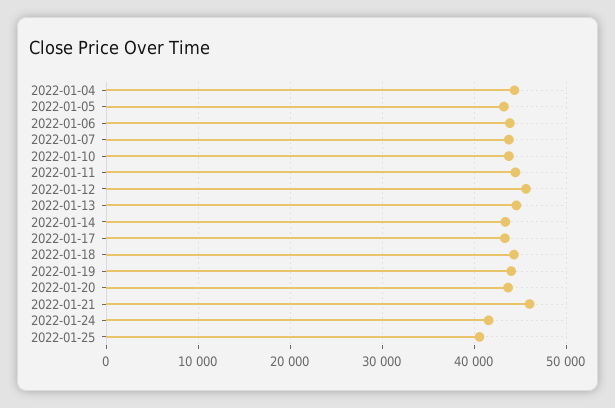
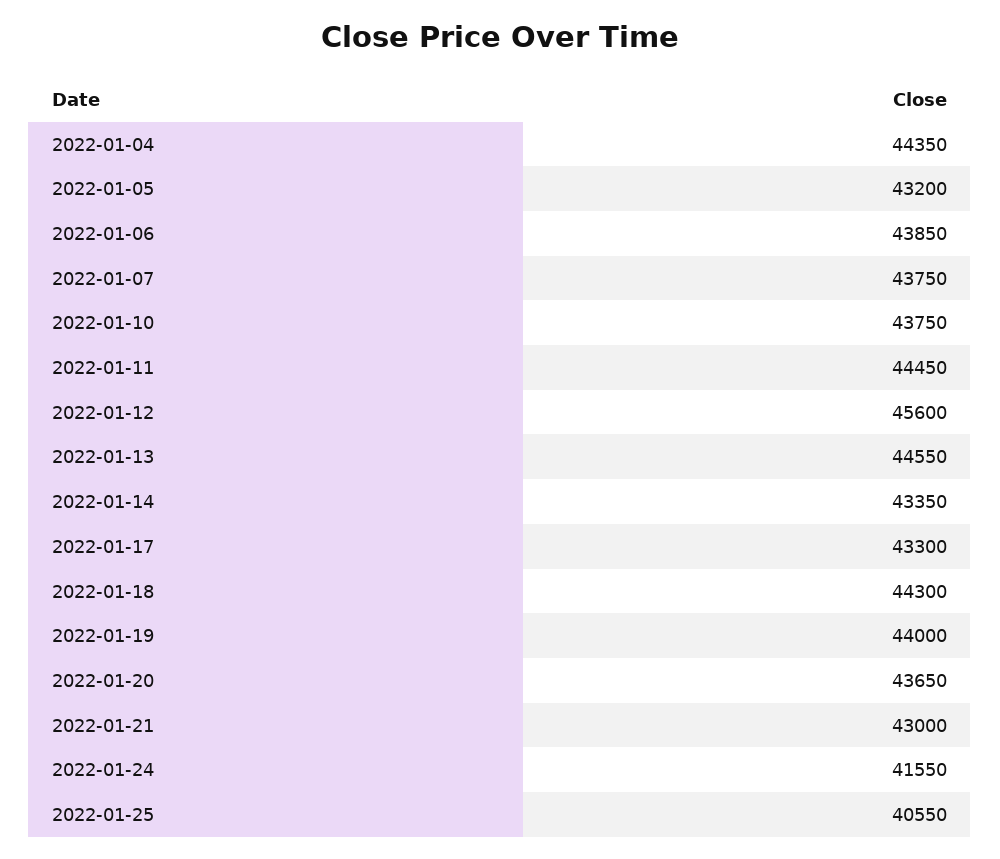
2022-01-21: 46000 -> 43000

